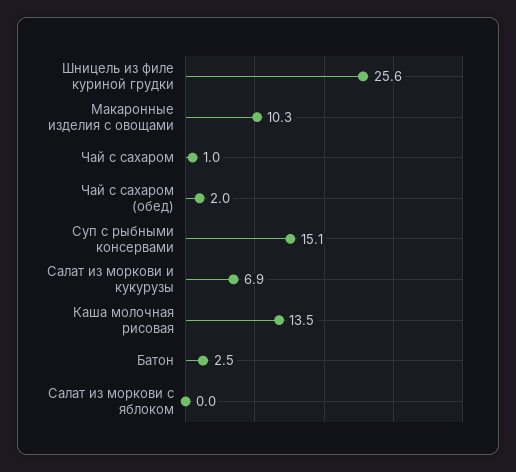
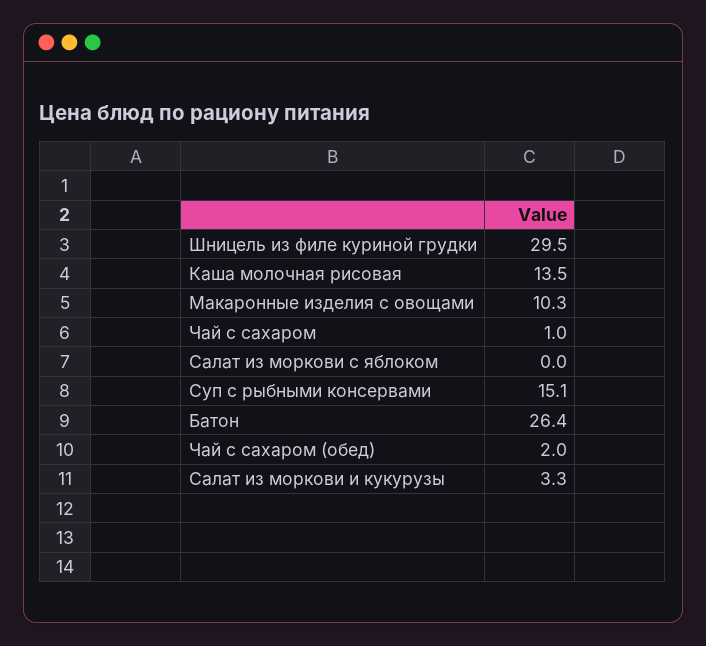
Шницель из филе куриной грудки: 25.6 -> 29.5
Салат из моркови и кукурузы: 6.9 -> 3.3
Батон: 2.5 -> 26.4

